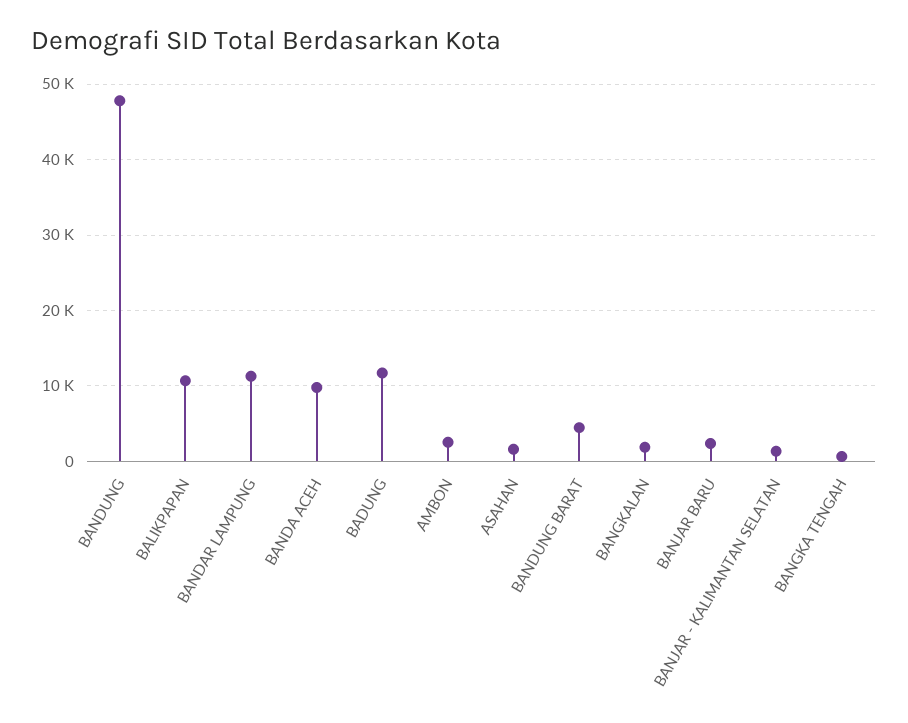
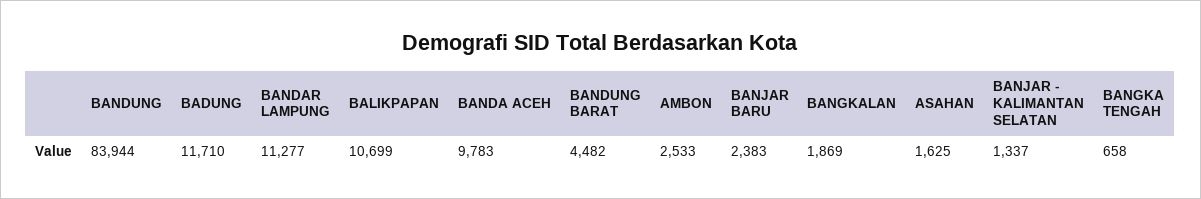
BANDUNG: 48000 -> 83944

